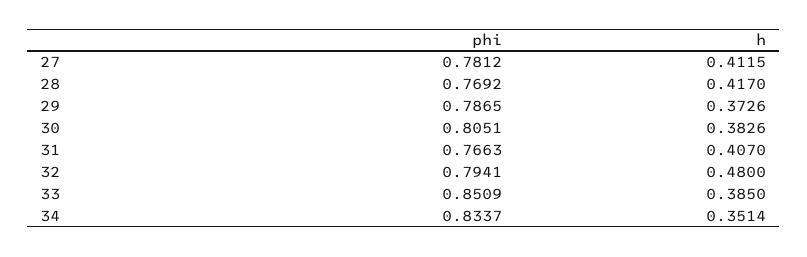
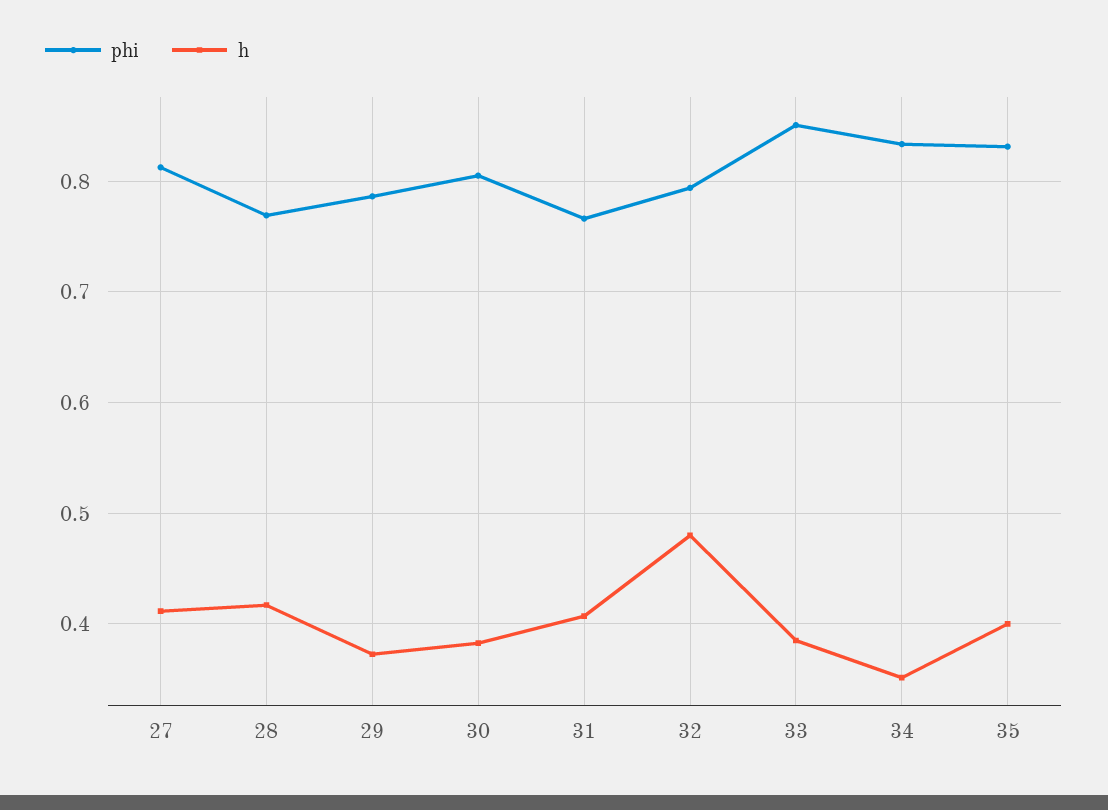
phi, 27: 0.7812 -> 0.81
phi, 35: none -> 0.83
h, 35: none -> 0.4

